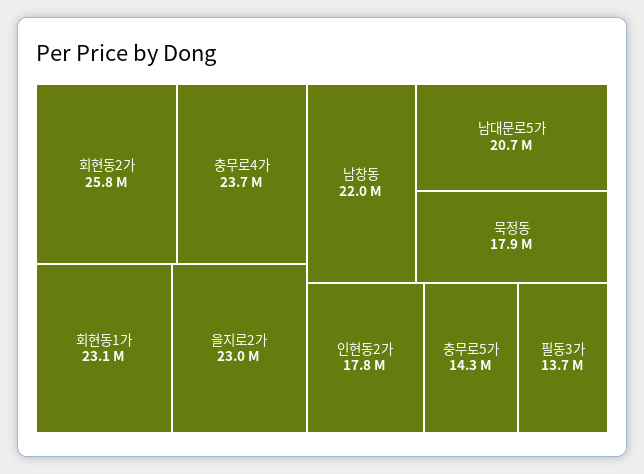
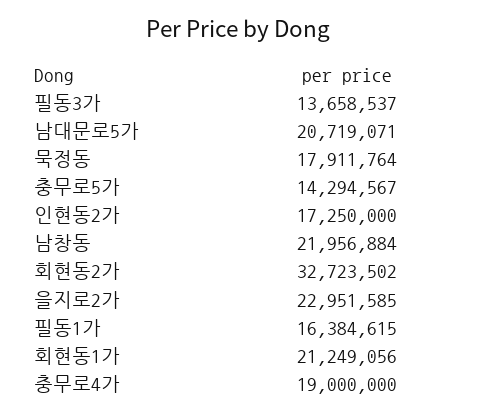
회현동2가: 25800000 -> 32723502
충무로4가: 23700000 -> 19000000
회현동1가: 23100000 -> 21249056
인현동2가: 17800000 -> 17250000
필동1가: none -> 16384615

